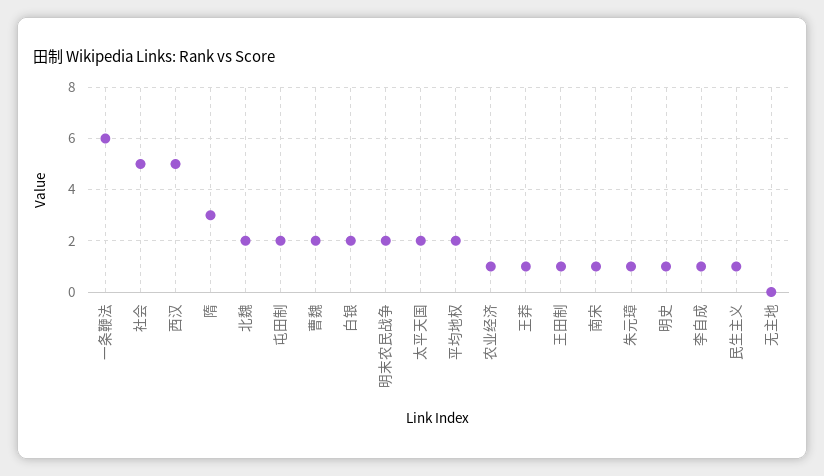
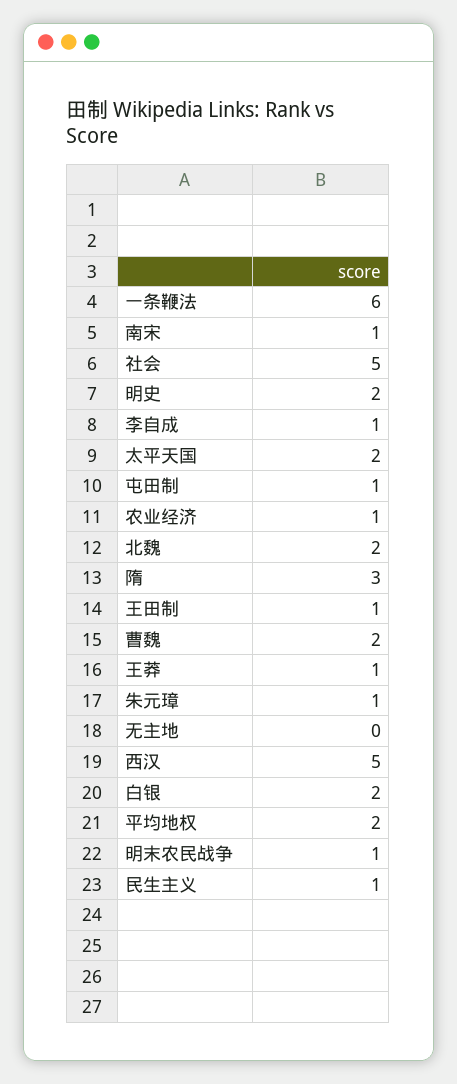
屯田制: 2 -> 1
明末农民战争: 2 -> 1
明史: 1 -> 2

